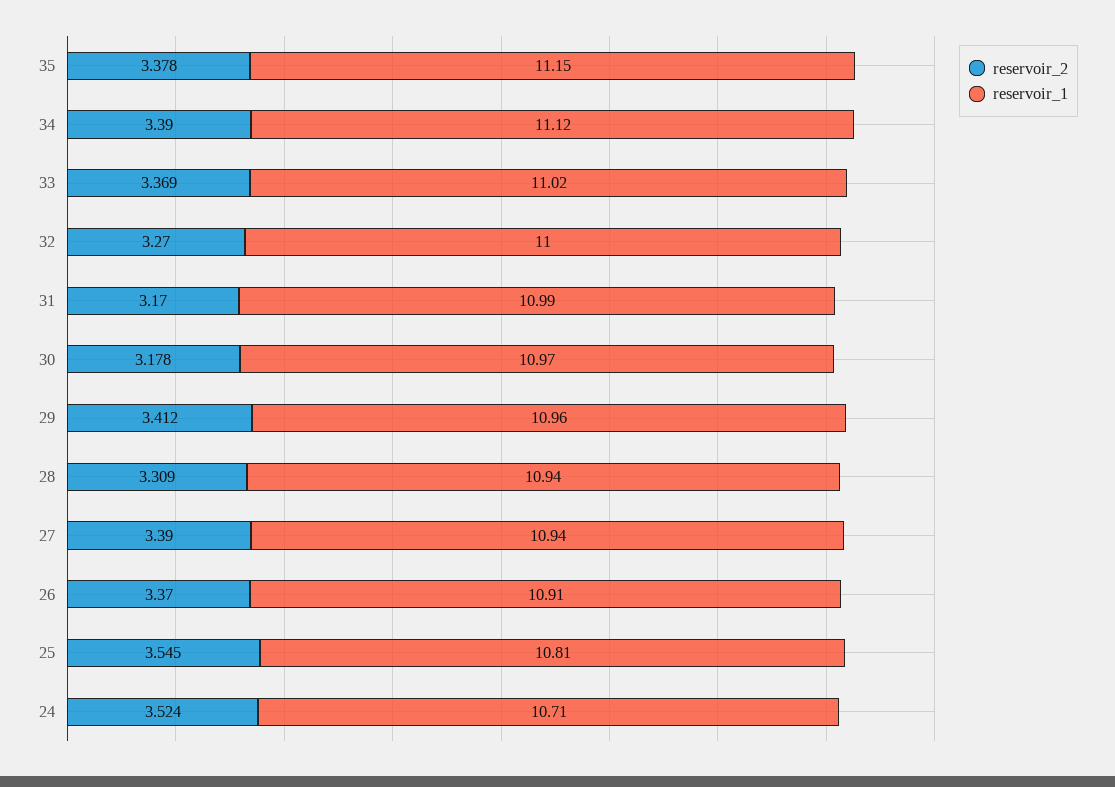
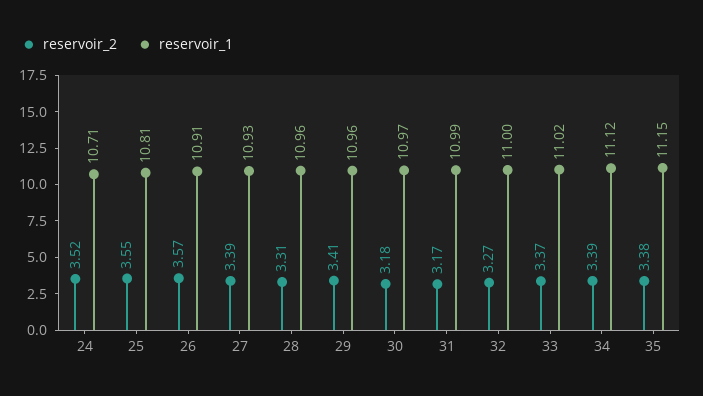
reservoir_1, 28: 10.94 -> 10.96
reservoir_1, 27: 10.94 -> 10.93
reservoir_2, 26: 3.37 -> 3.57

